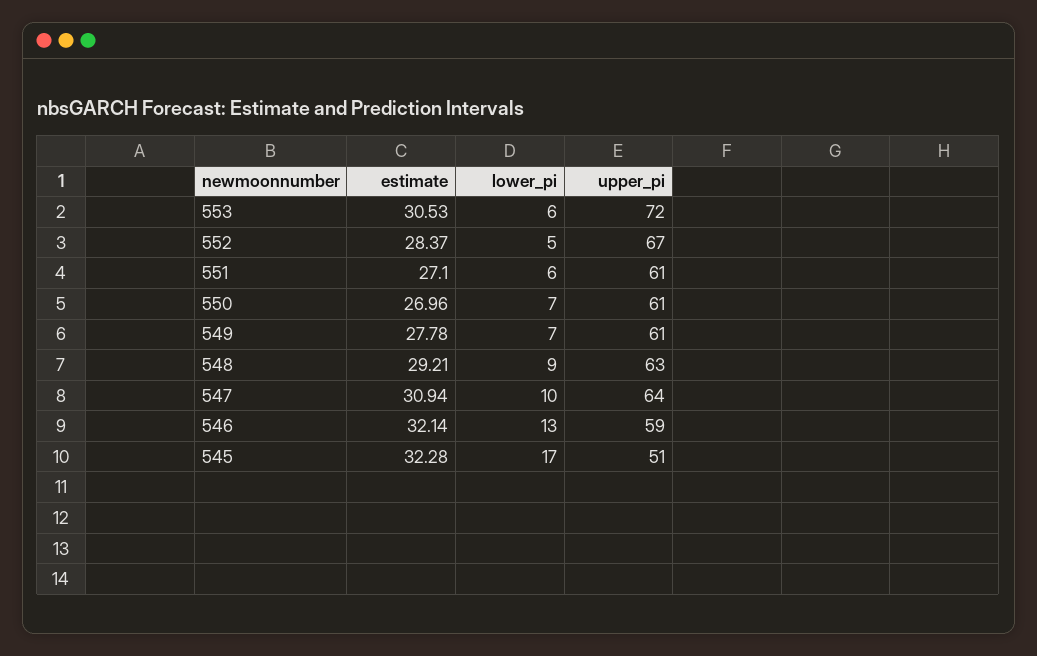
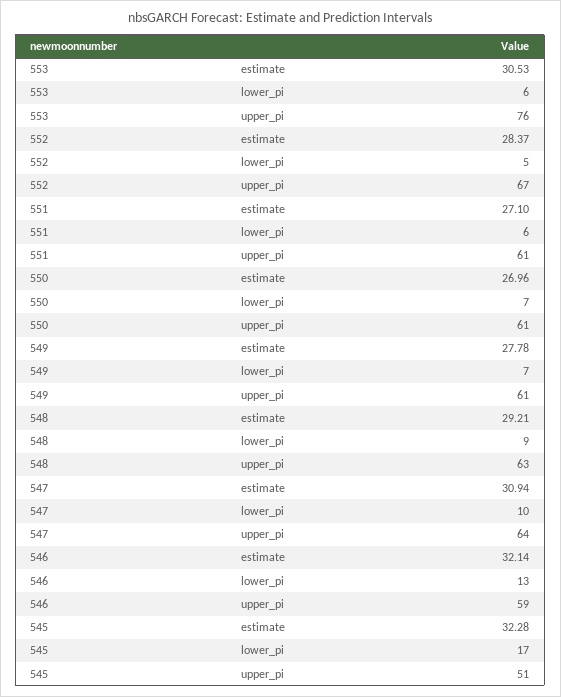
upper_pi, 553: 72 -> 76

